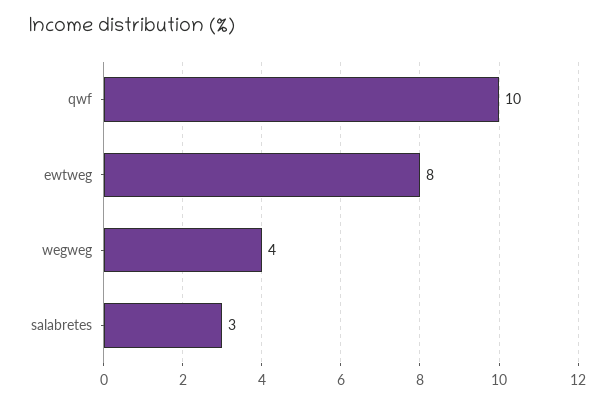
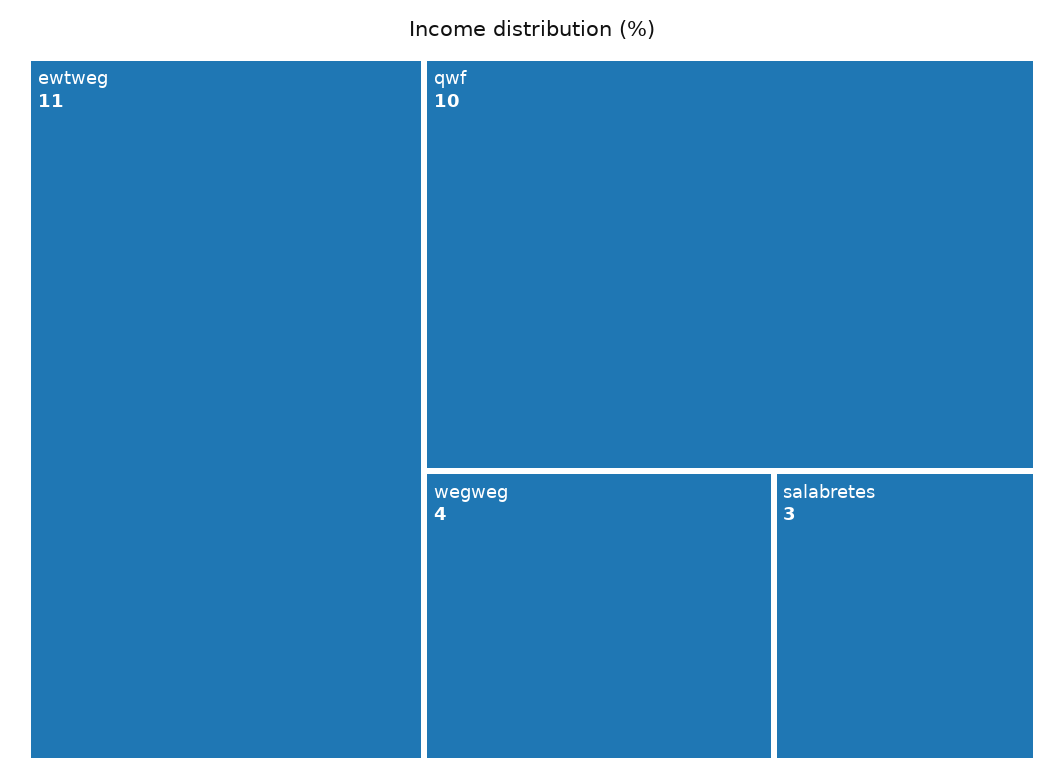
ewtweg: 8 -> 11

